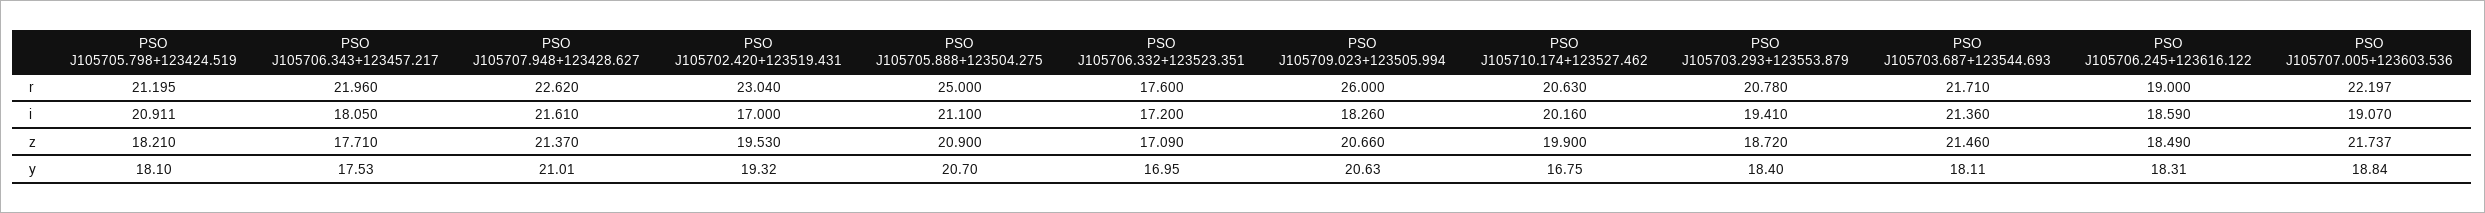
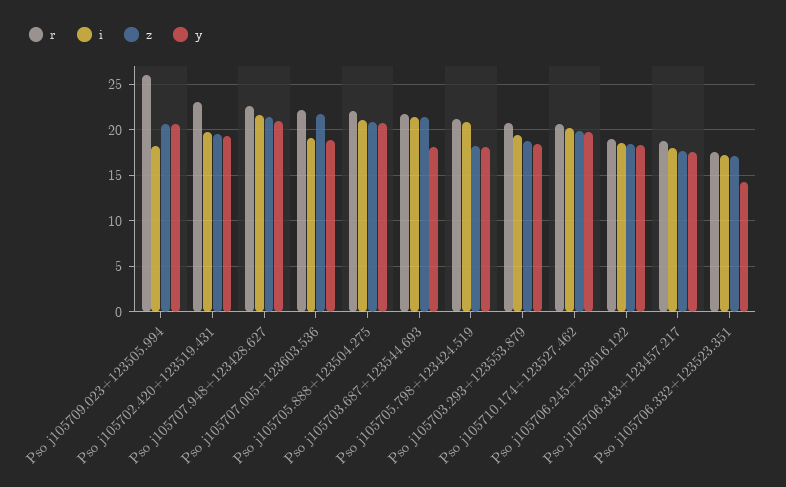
r, PSO J105706.343+123457.217: 21.96 -> 19
r, PSO J105705.888+123504.275: 25 -> 22
i, PSO J105702.420+123519.431: 17 -> 20
y, PSO J105706.332+123523.351: 16.95 -> 14
y, PSO J105710.174+123527.462: 16.75 -> 20

